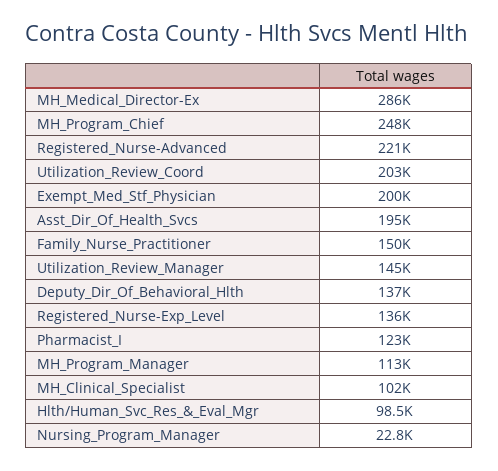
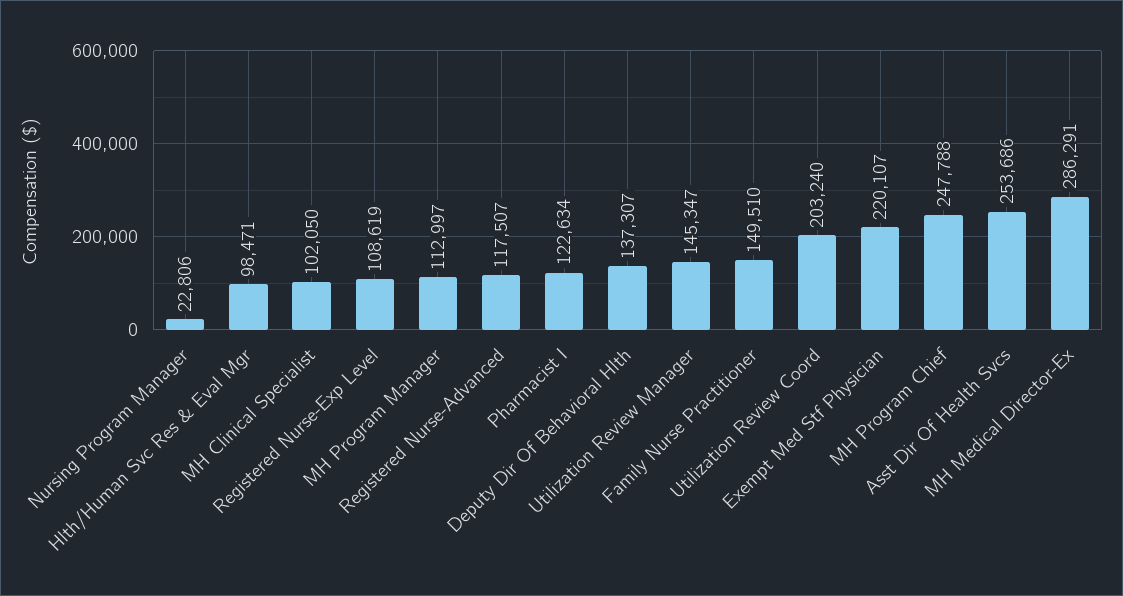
Registered_Nurse-Advanced: 221000 -> 117507
Exempt_Med_Stf_Physician: 200000 -> 220107
Asst_Dir_Of_Health_Svcs: 195000 -> 253686
Registered_Nurse-Exp_Level: 136000 -> 108619

